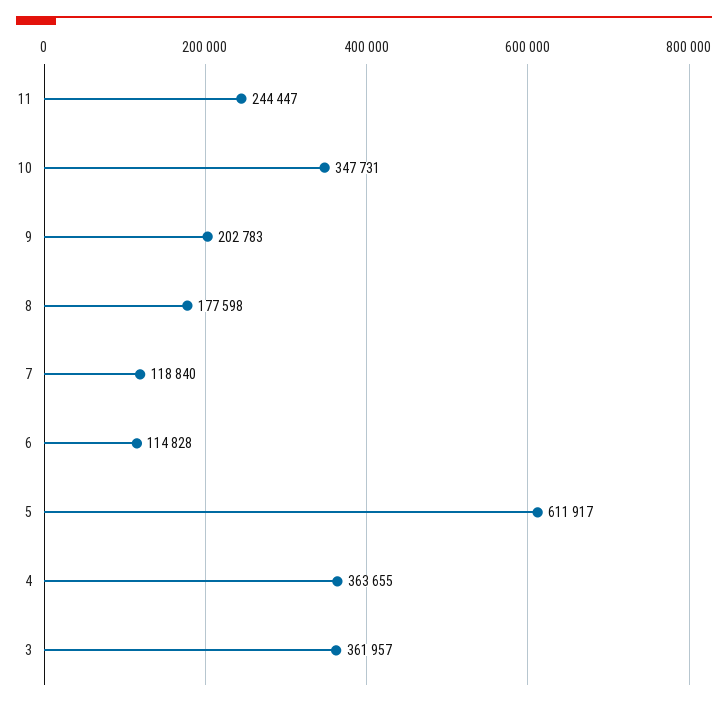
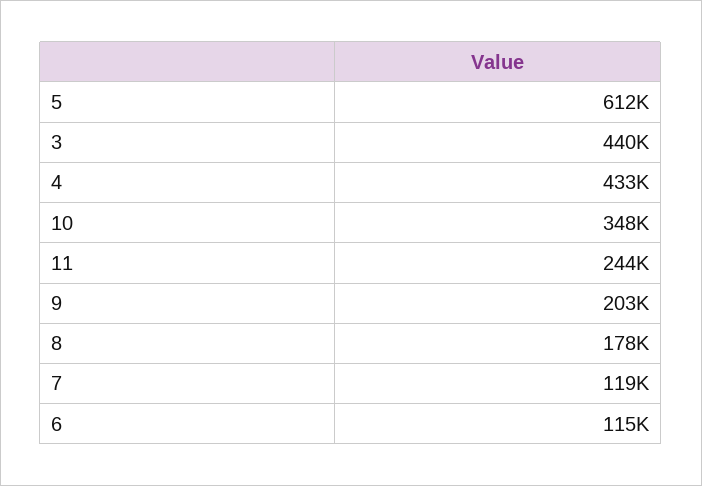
4: 363655 -> 433000
3: 361957 -> 440000

